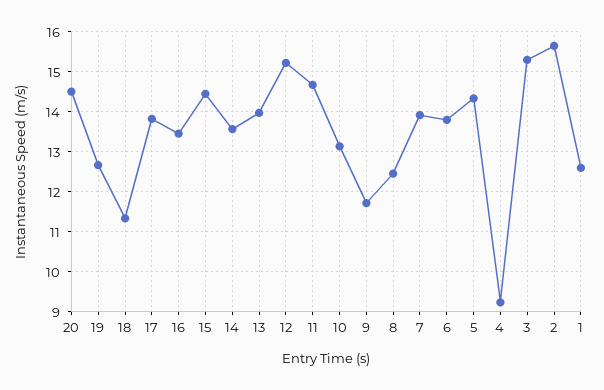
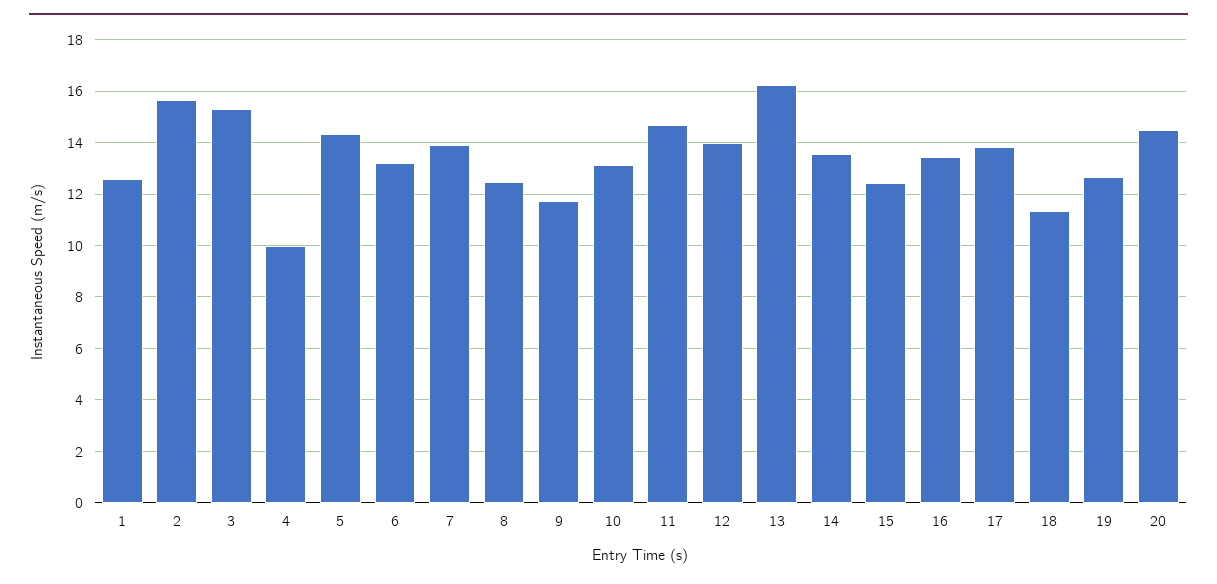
15: 14.4 -> 12.5
13: 14 -> 16.25
12: 15.2 -> 14
6: 13.8 -> 13.25
4: 9.2 -> 10

